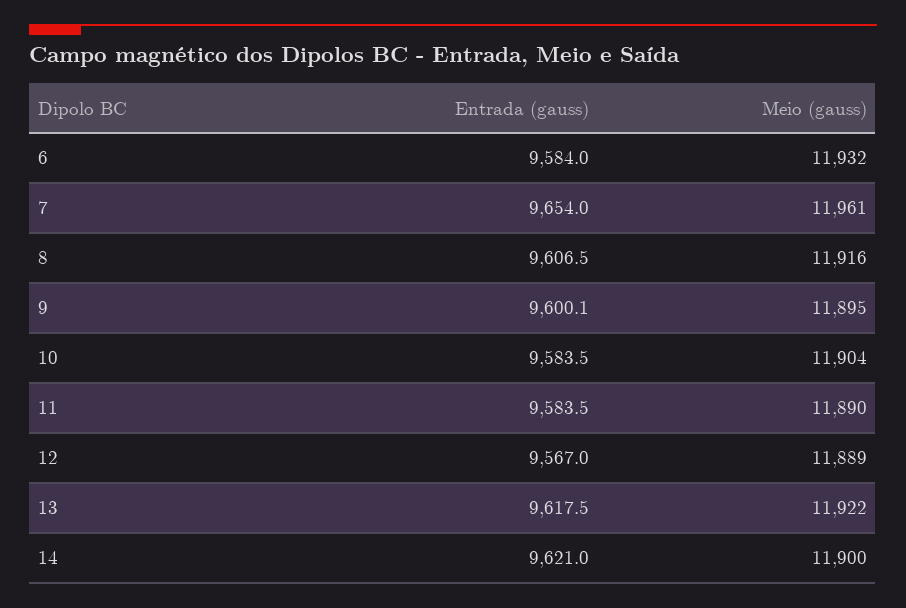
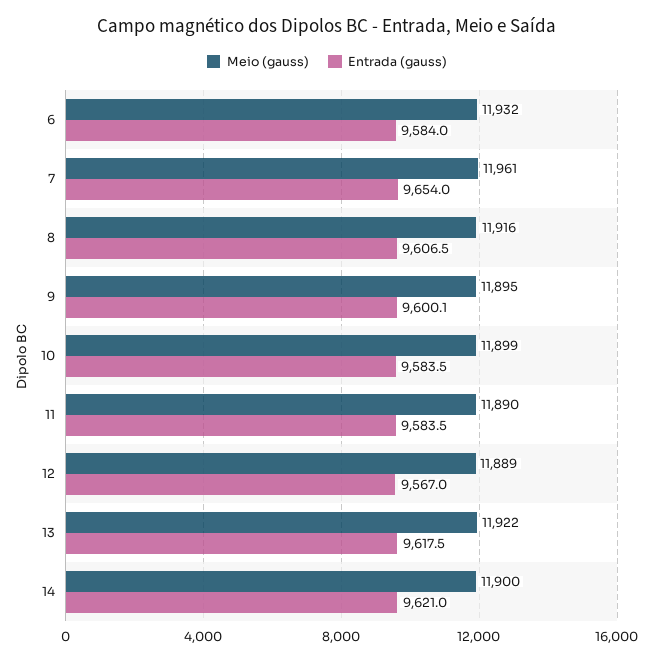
Meio (gauss), 10: 11904 -> 11899

